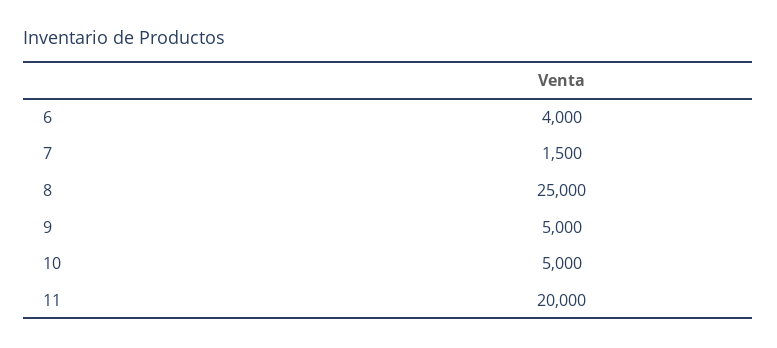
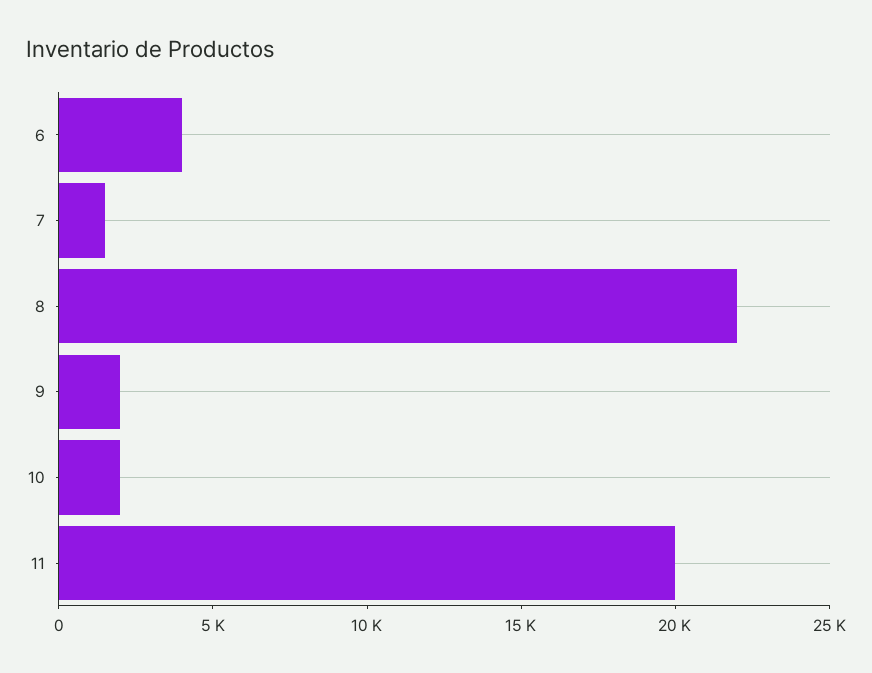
8: 25000 -> 22000
9: 5000 -> 2000
10: 5000 -> 2000

